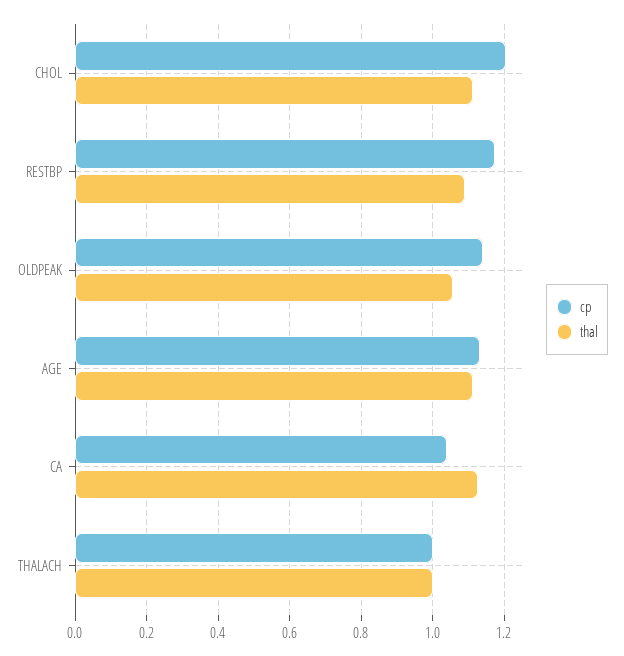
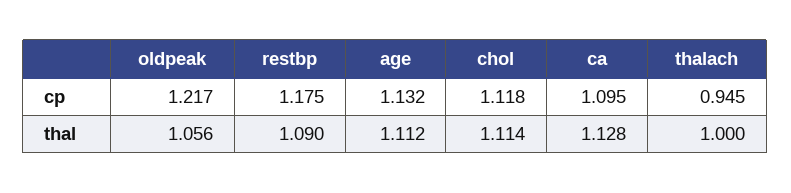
cp, CHOL: 1.2 -> 1.118
cp, OLDPEAK: 1.14 -> 1.217
cp, CA: 1.04 -> 1.095
cp, THALACH: 1 -> 0.945

